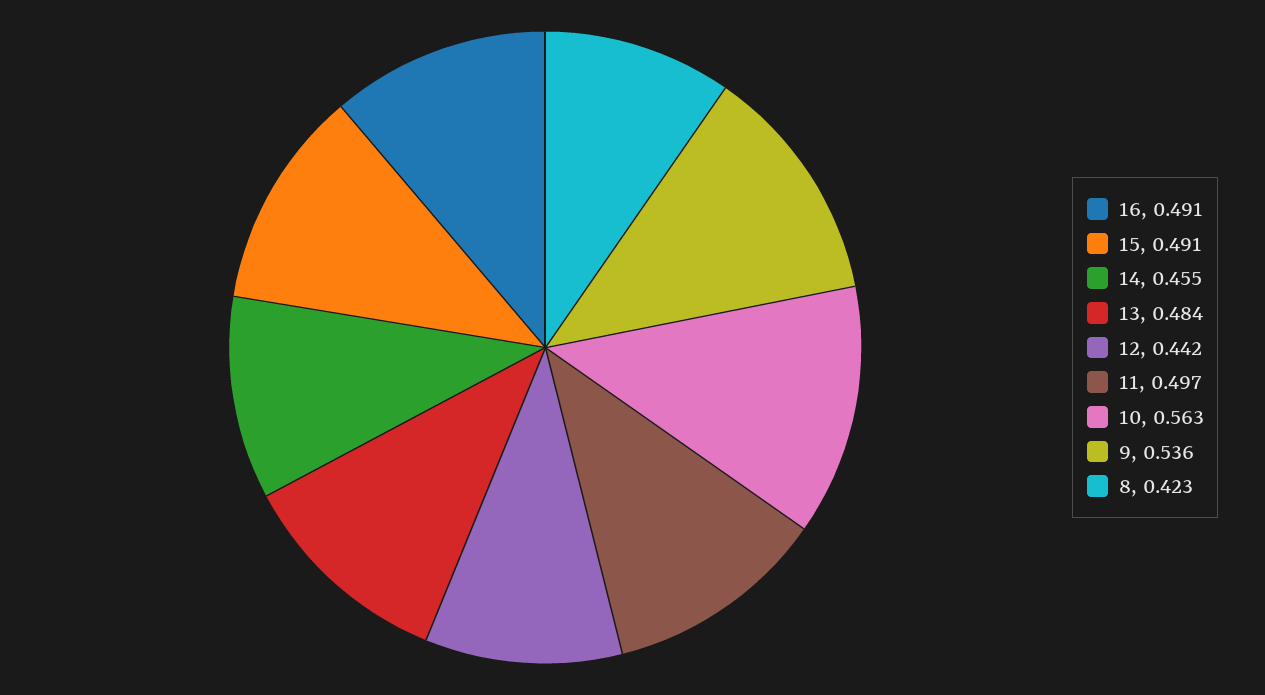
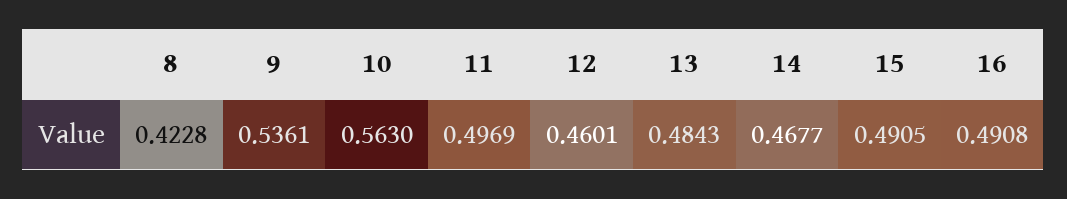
14: 0.455 -> 0.4677
12: 0.442 -> 0.4601

